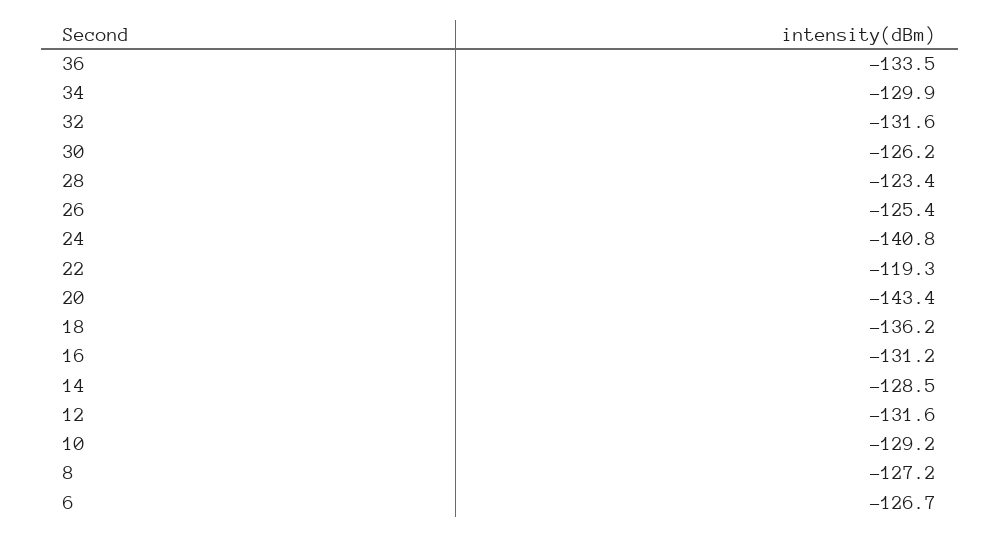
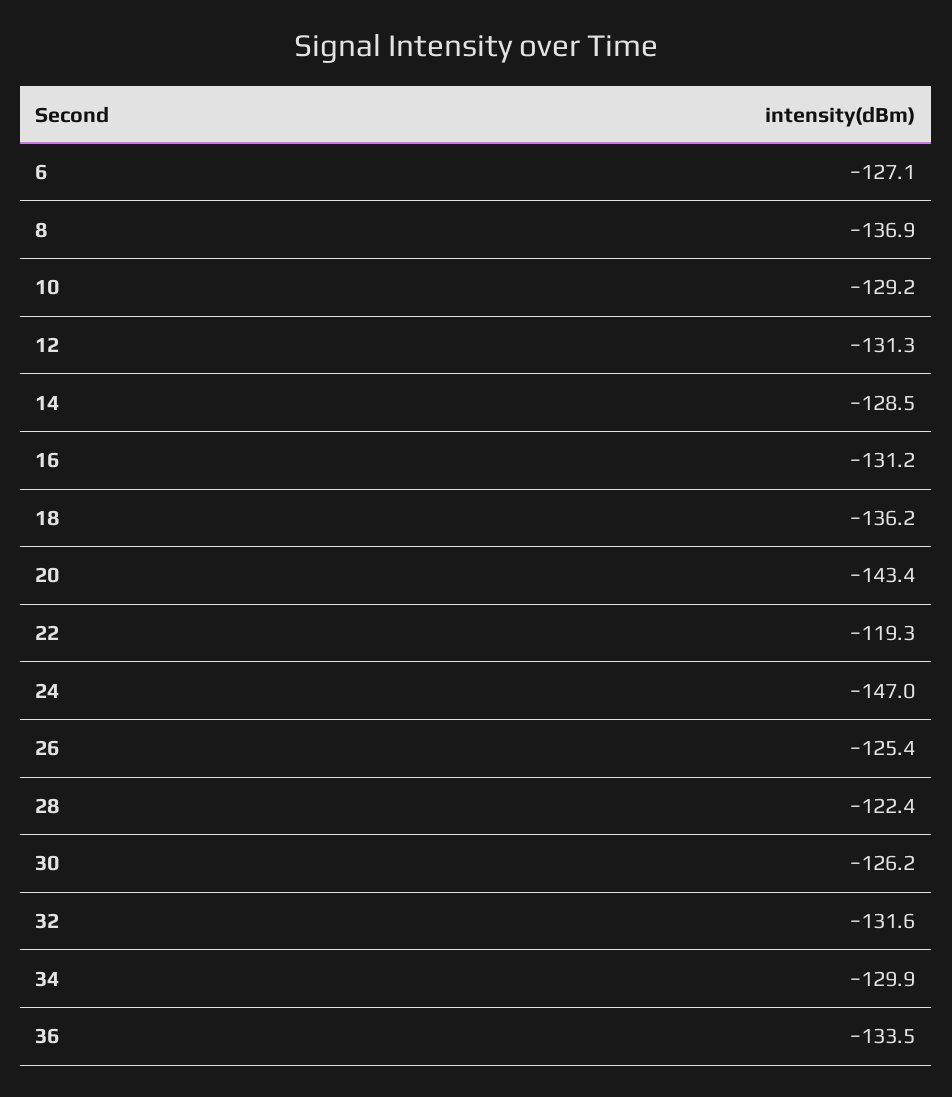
28: -123.4 -> -122.4
24: -140.8 -> -147
12: -131.6 -> -131.3
8: -127.2 -> -136.9
6: -126.7 -> -127.1

